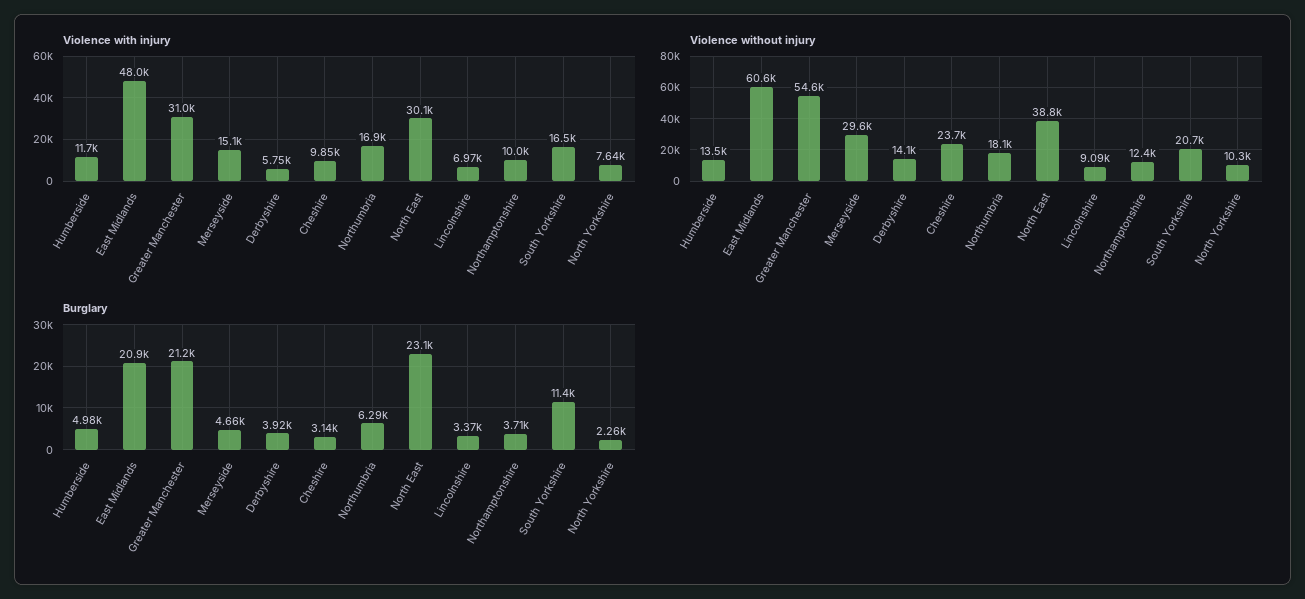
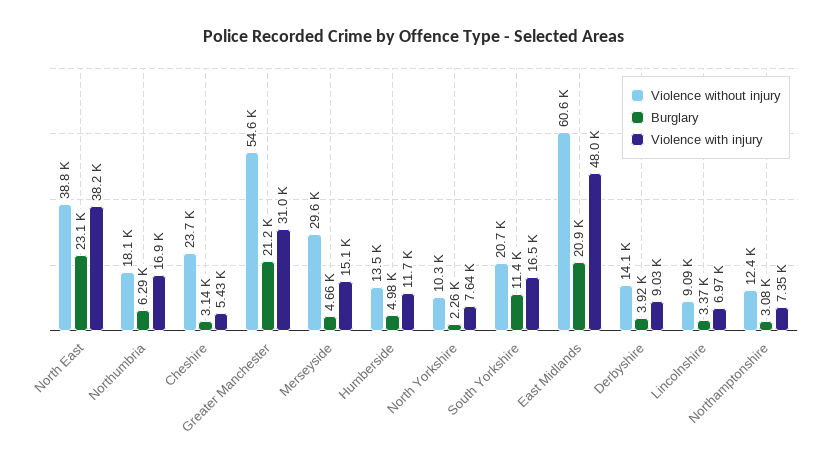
Violence with injury, Derbyshire: 5750 -> 9030
Violence with injury, Cheshire: 9850 -> 5430
Violence with injury, North East: 30100 -> 38200
Violence with injury, Northamptonshire: 10000 -> 7350
Burglary, Northamptonshire: 3710 -> 3080

